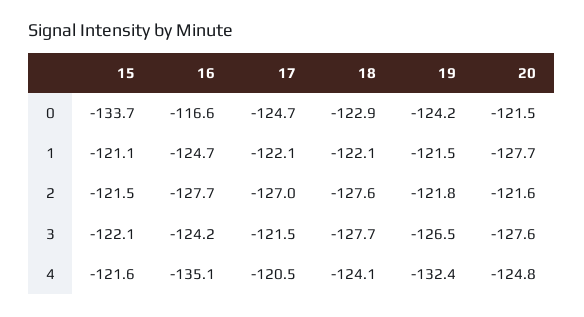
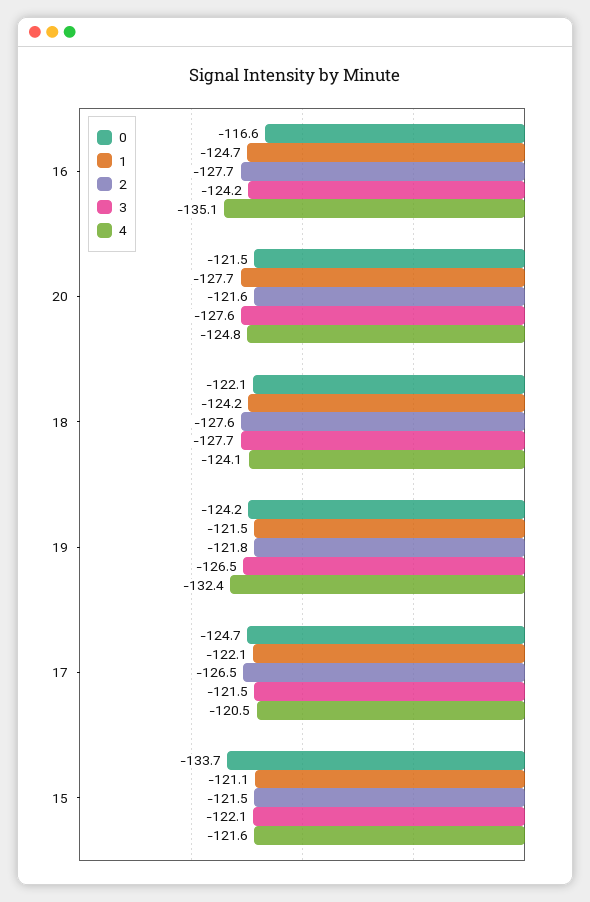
0, 18: -122.9 -> -122.1
1, 18: -122.1 -> -124.2
2, 17: -127 -> -126.5

